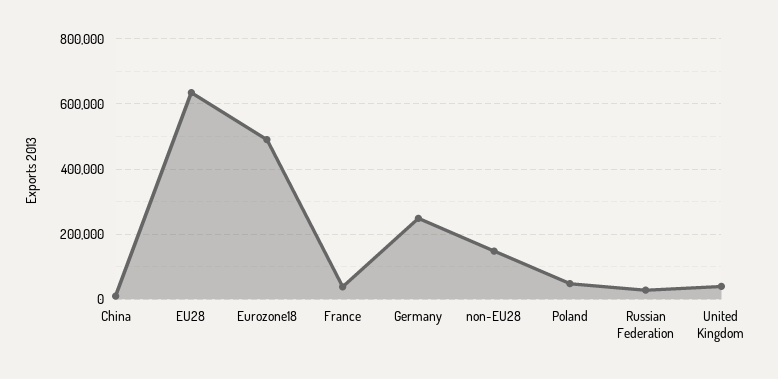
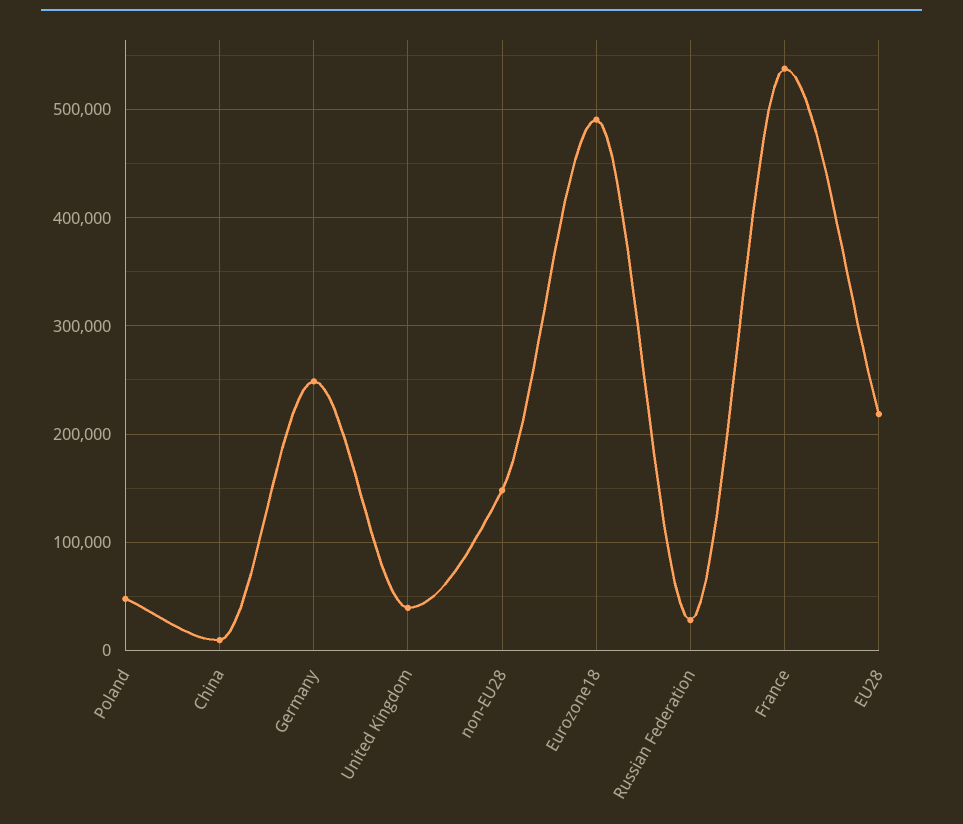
EU28: 640000 -> 220000
France: 40000 -> 540000

